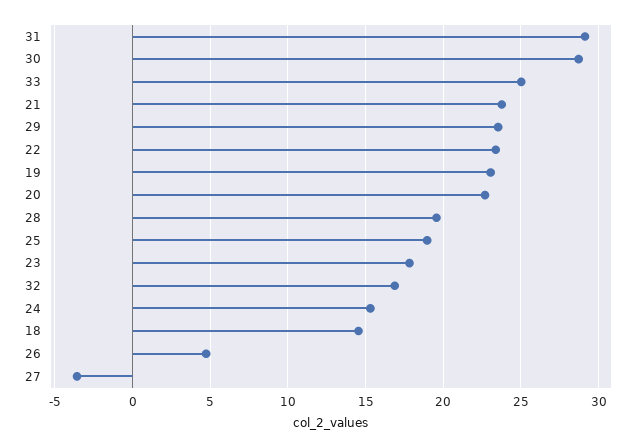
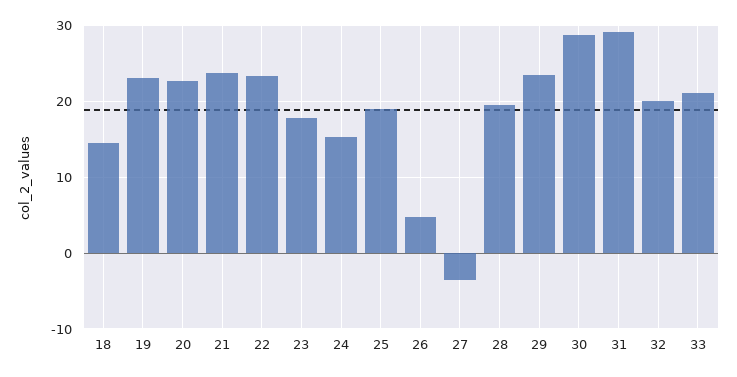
33: 25 -> 21
32: 17 -> 20

